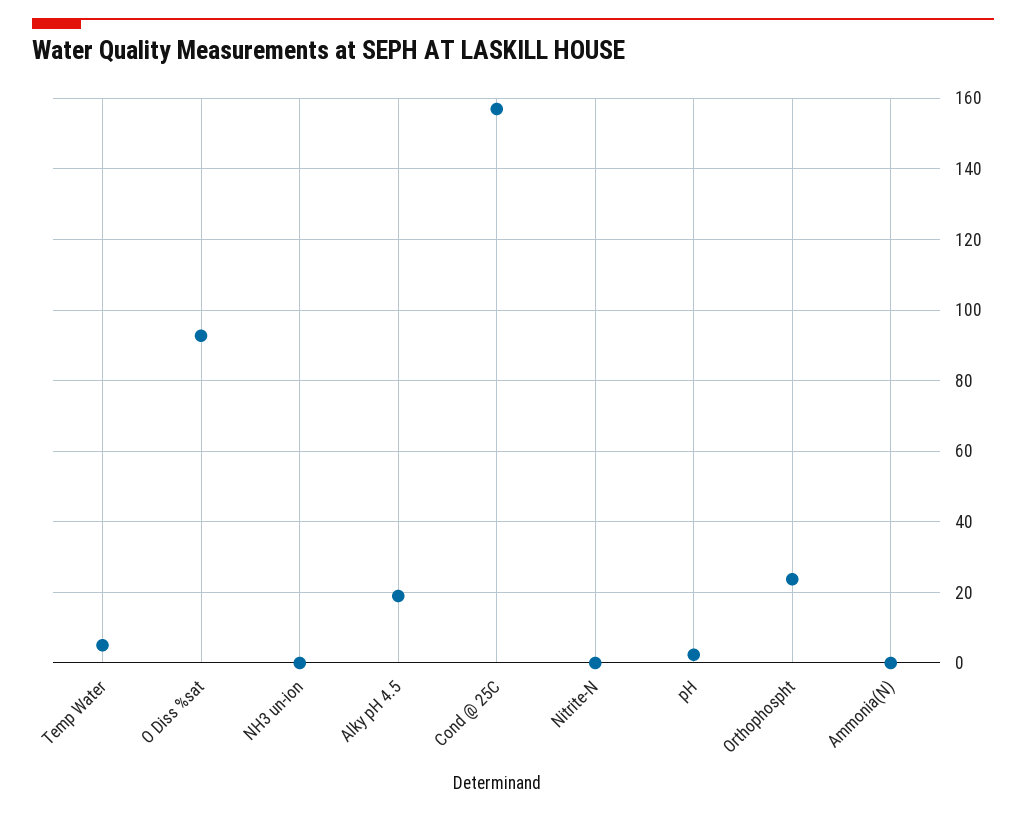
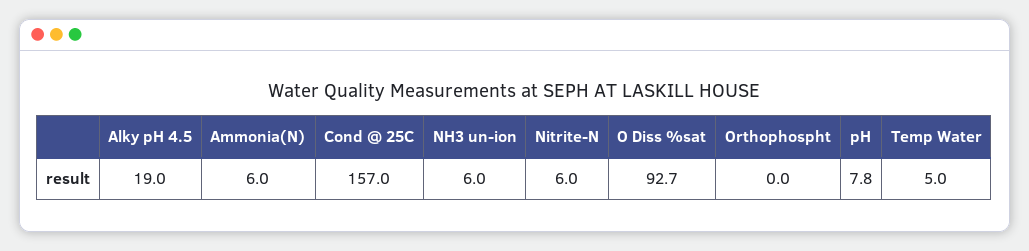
NH3 un-ion: 0 -> 6
Nitrite-N: 0 -> 6
pH: 2 -> 7.8
Orthophospht: 24 -> 0
Ammonia(N): 0 -> 6

